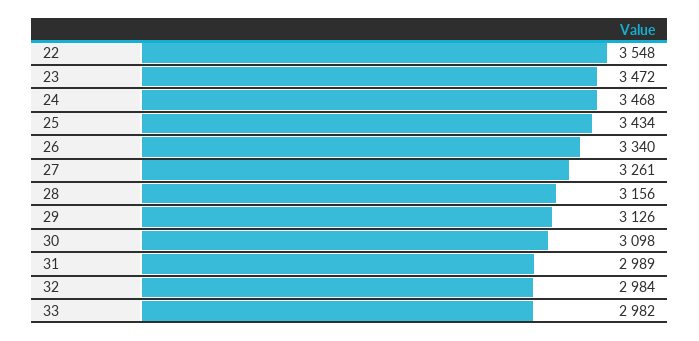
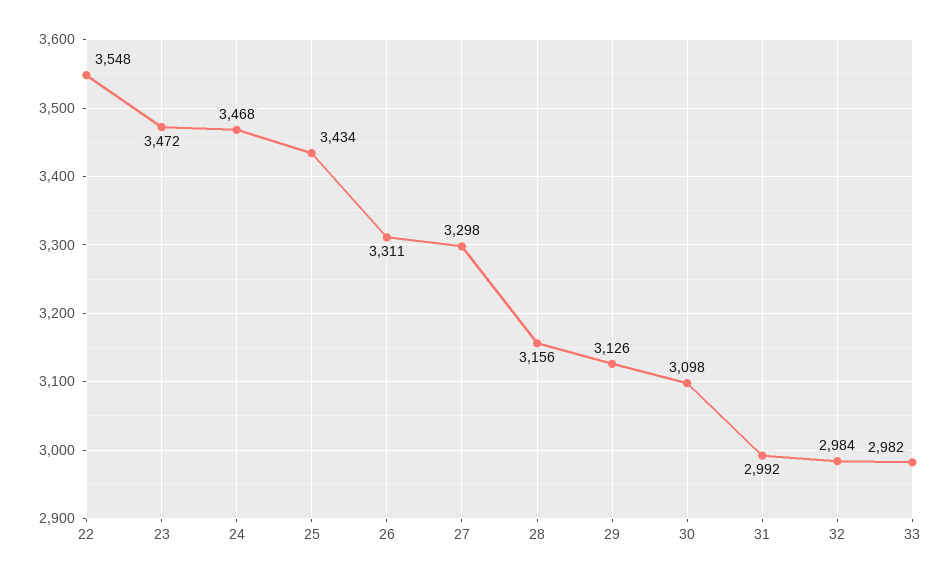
26: 3340 -> 3311
27: 3261 -> 3298
31: 2989 -> 2992

